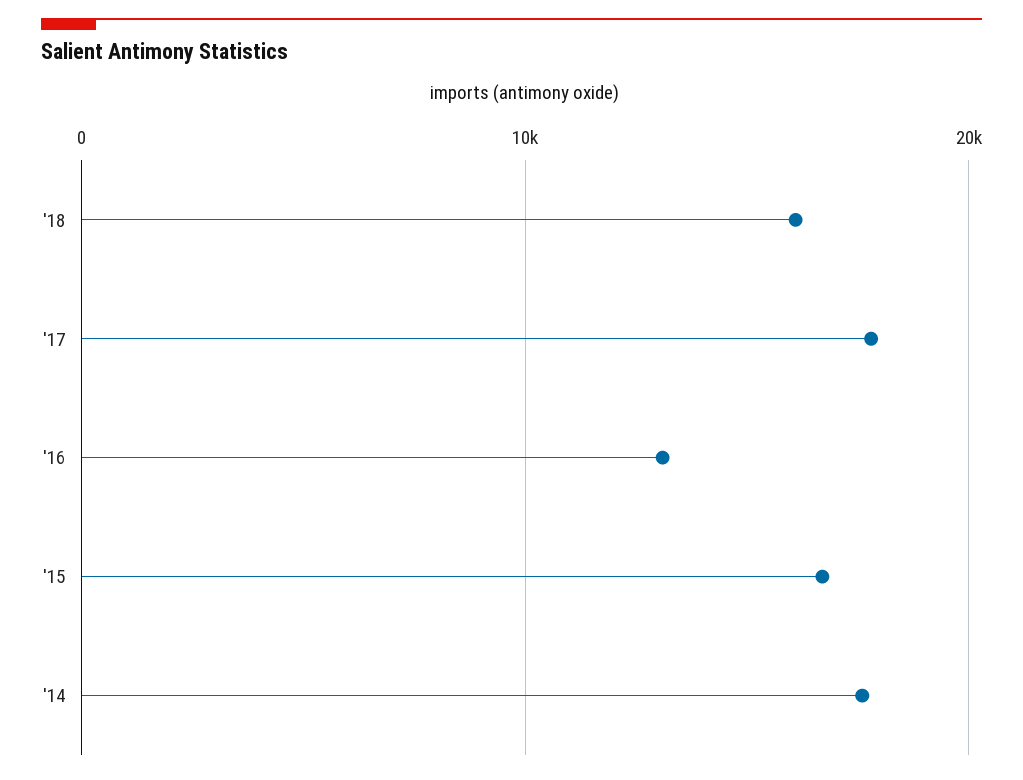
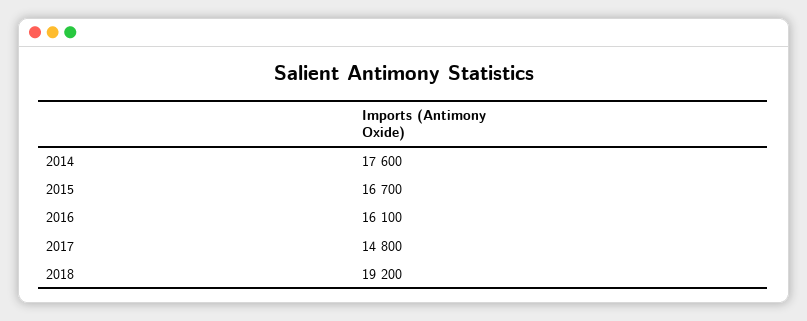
'18: 16000 -> 19200
'17: 18000 -> 14800
'16: 13000 -> 16100

